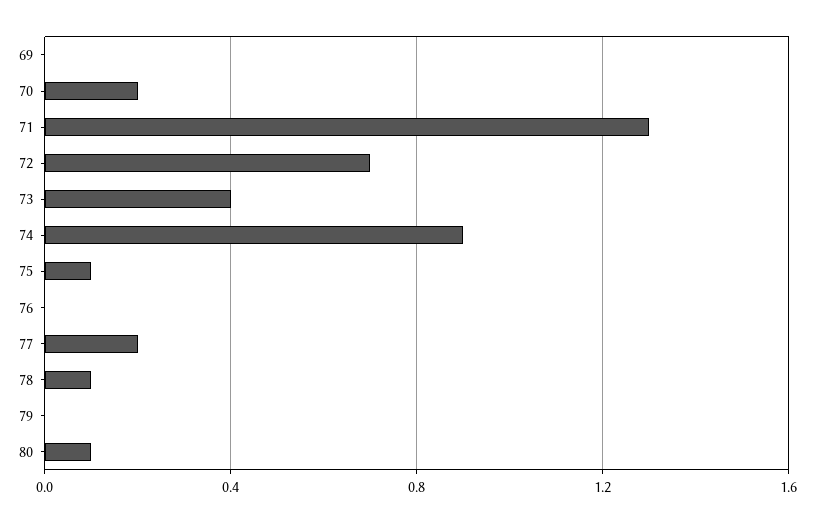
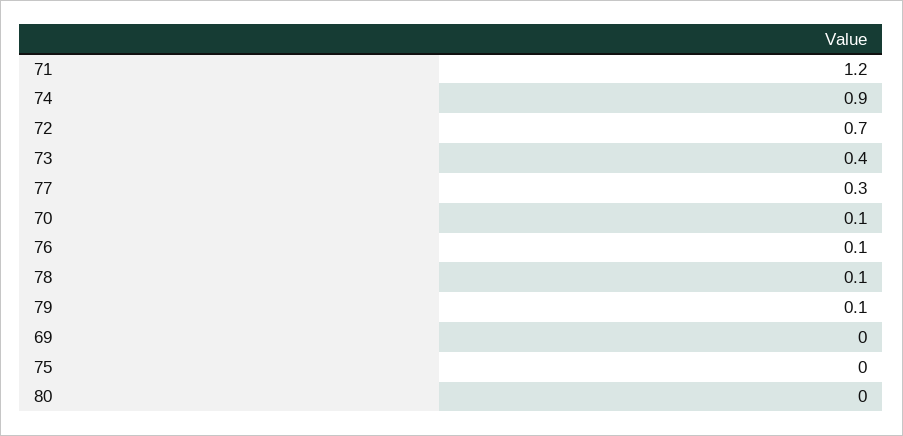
70: 0.2 -> 0.1
71: 1.3 -> 1.2
75: 0.1 -> 0
76: 0 -> 0.1
77: 0.2 -> 0.3
79: 0 -> 0.1
80: 0.1 -> 0

